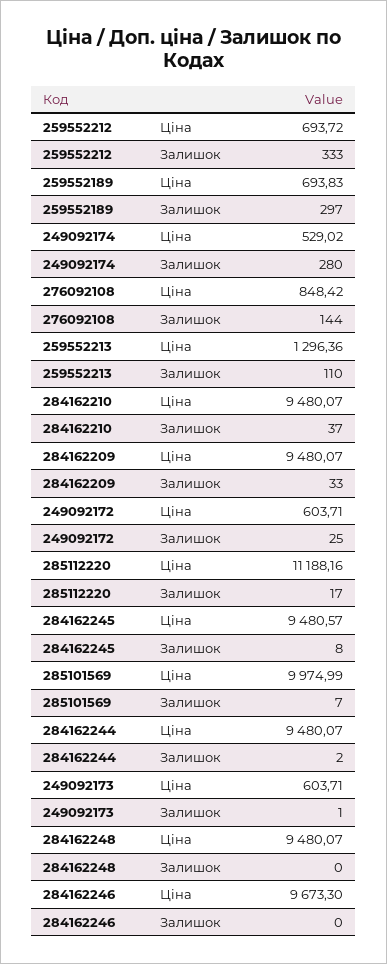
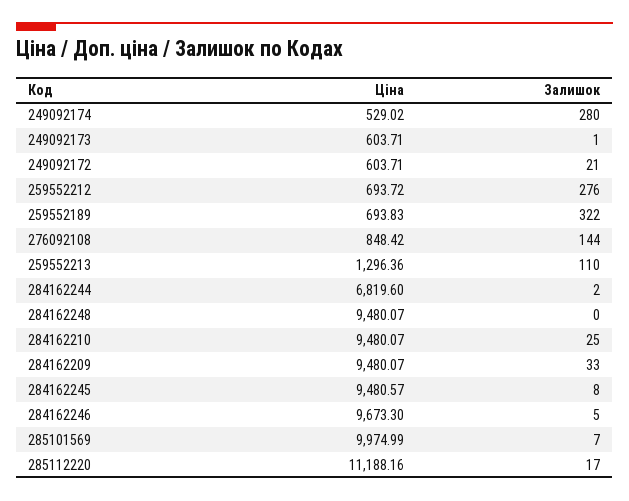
259552212, Залишок: 333 -> 276
259552189, Залишок: 297 -> 322
284162210, Залишок: 37 -> 25
249092172, Залишок: 25 -> 21
284162244, Ціна: 9480.07 -> 6819.6
284162246, Залишок: 0 -> 5

